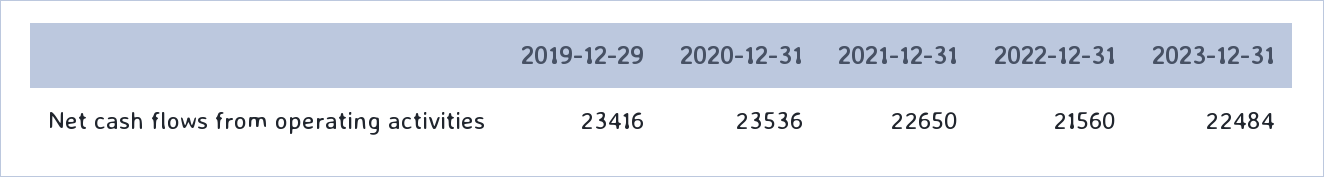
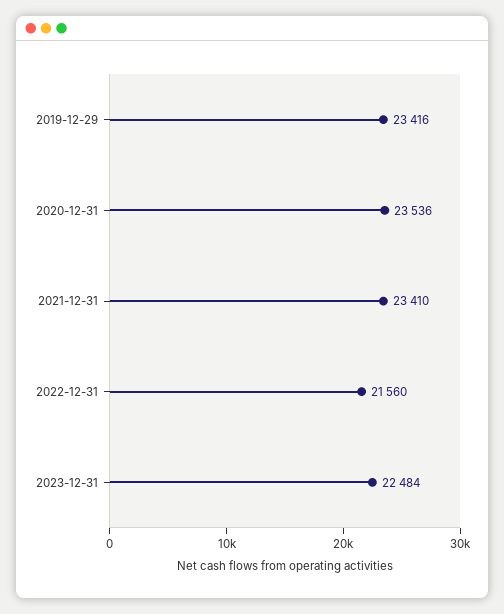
2021-12-31: 22650 -> 23410

